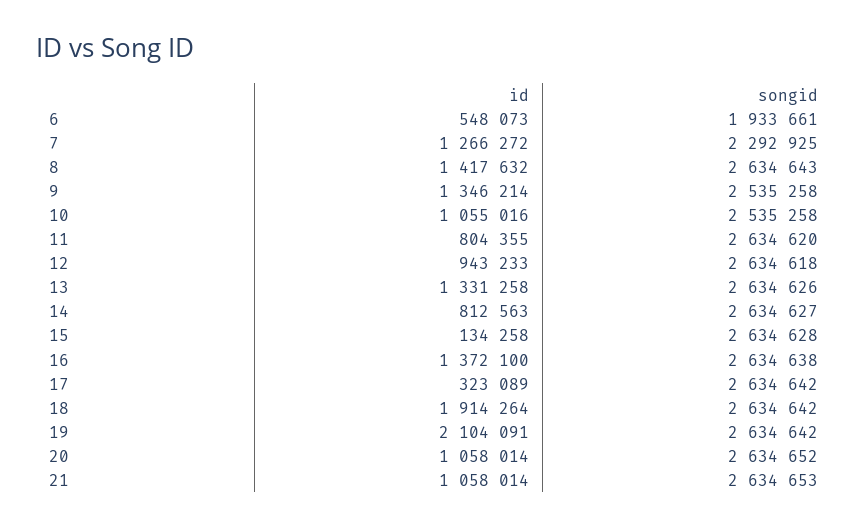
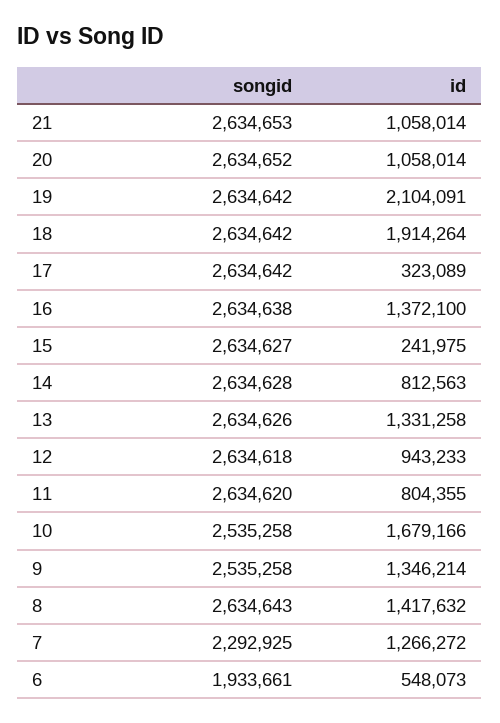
id, 10: 1055016 -> 1679166
songid, 14: 2634627 -> 2634628
id, 15: 134258 -> 241975
songid, 15: 2634628 -> 2634627

